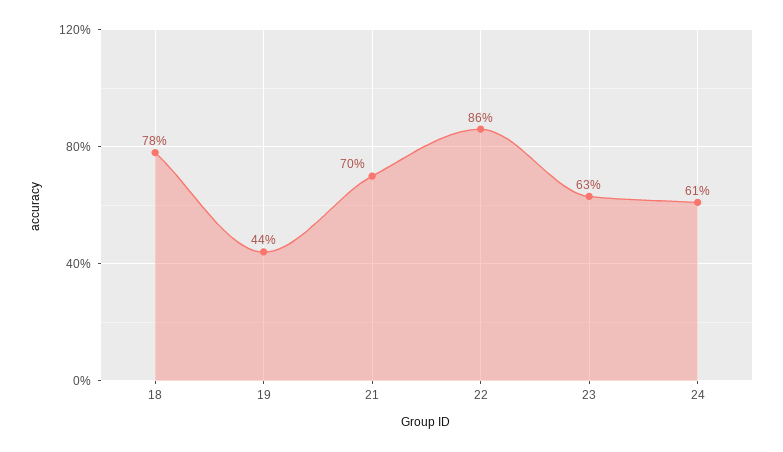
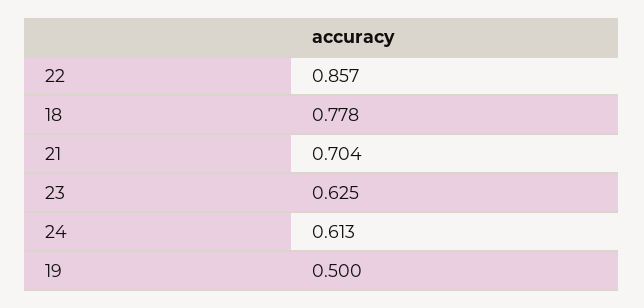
19: 0.44 -> 0.5

